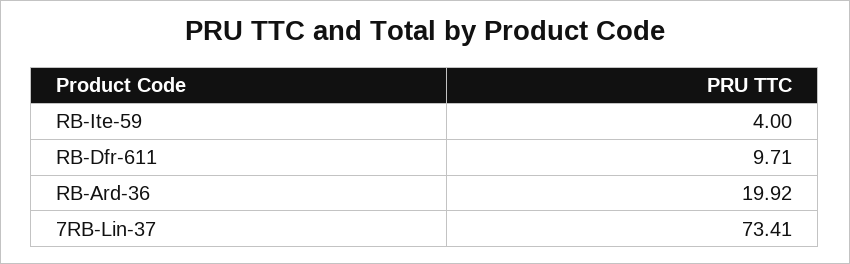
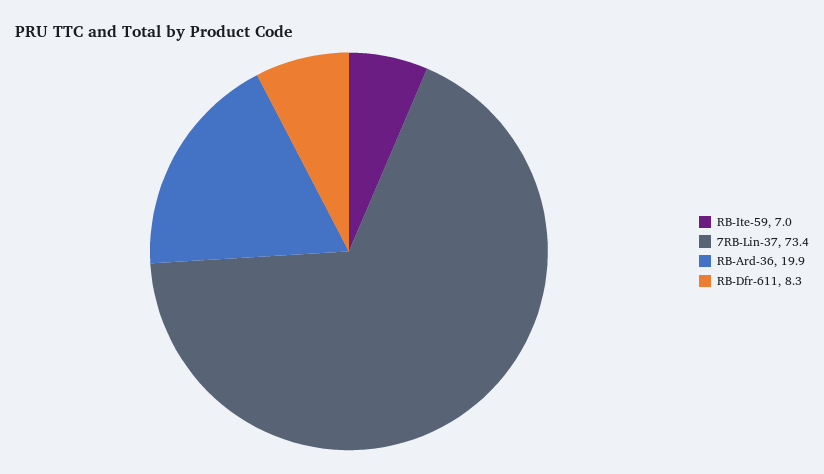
RB-Ite-59: 4 -> 7
RB-Dfr-611: 9.71 -> 8.3

